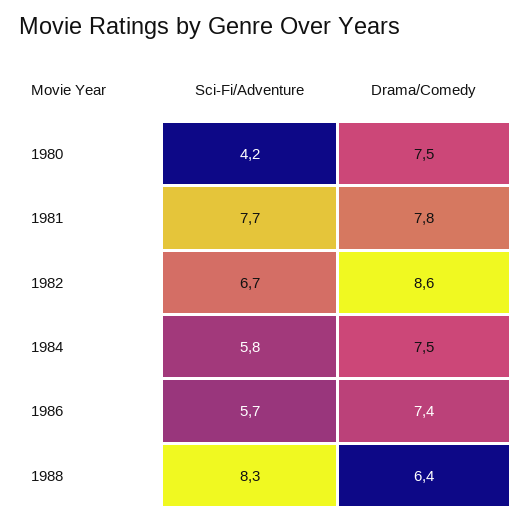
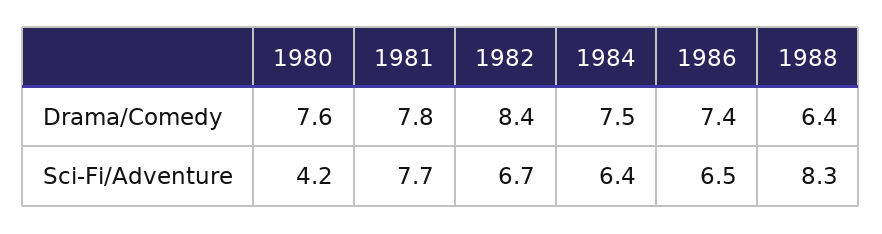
Drama/Comedy, 1980: 7.5 -> 7.6
Drama/Comedy, 1982: 8.6 -> 8.4
Sci-Fi/Adventure, 1984: 5.8 -> 6.4
Sci-Fi/Adventure, 1986: 5.7 -> 6.5

